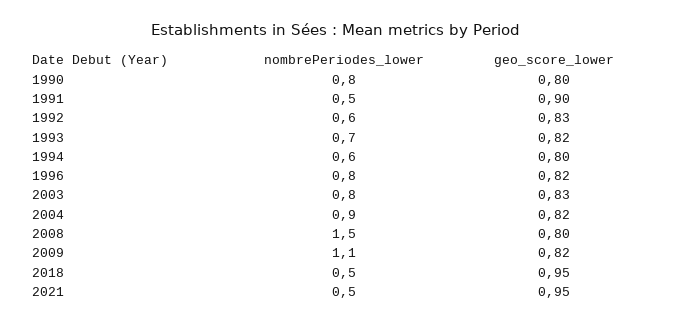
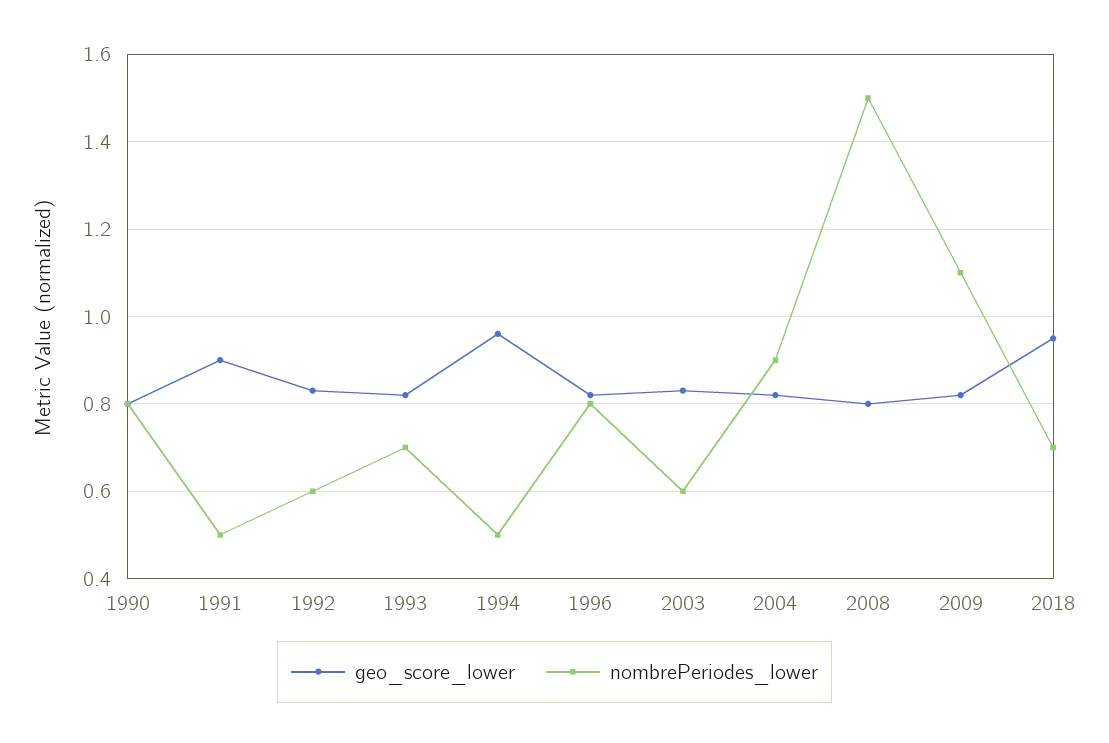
nombrePeriodes_lower, 1994: 0.6 -> 0.5
geo_score_lower, 1994: 0.8 -> 0.95
nombrePeriodes_lower, 2003: 0.8 -> 0.6
nombrePeriodes_lower, 2018: 0.5 -> 0.7
nombrePeriodes_lower, 2021: 0.5 -> none
geo_score_lower, 2021: 0.95 -> none

